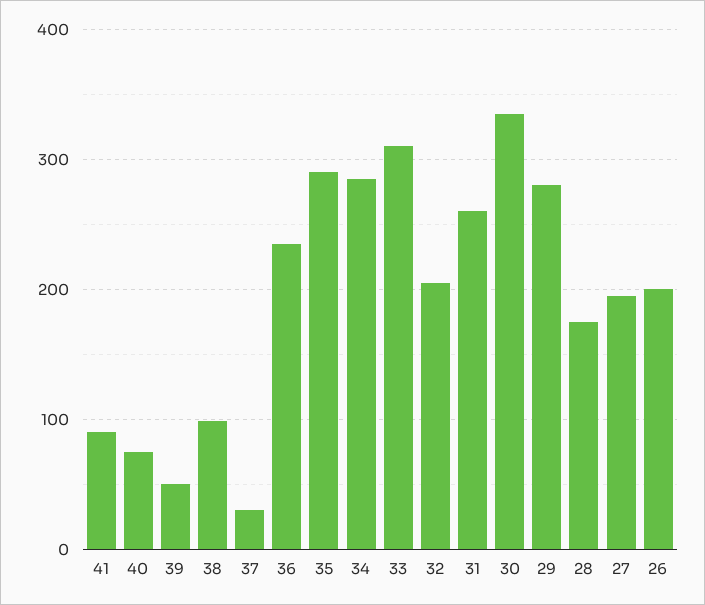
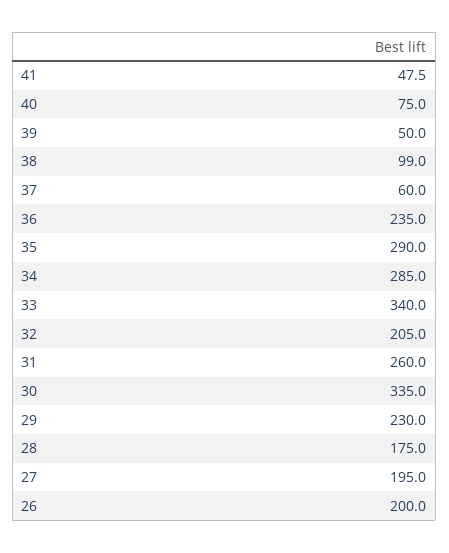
41: 90 -> 47.5
37: 30 -> 60
33: 310 -> 340
29: 280 -> 230

